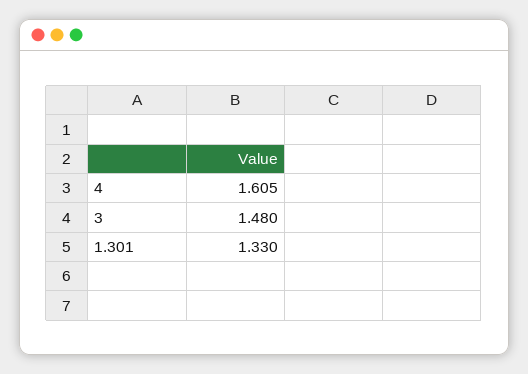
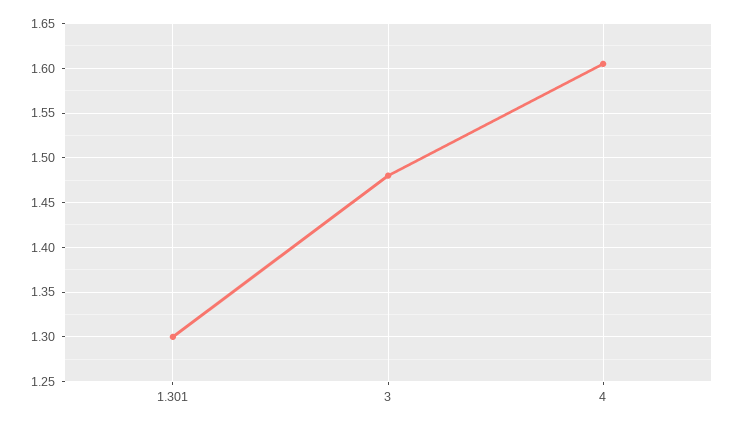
1.301: 1.33 -> 1.3

